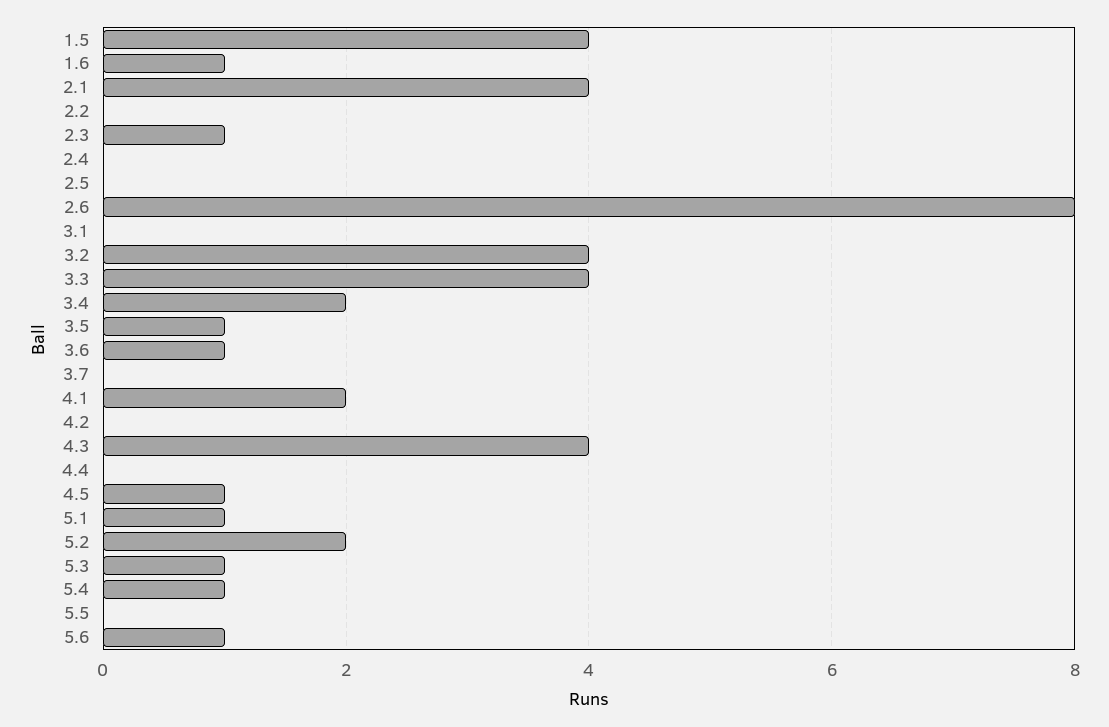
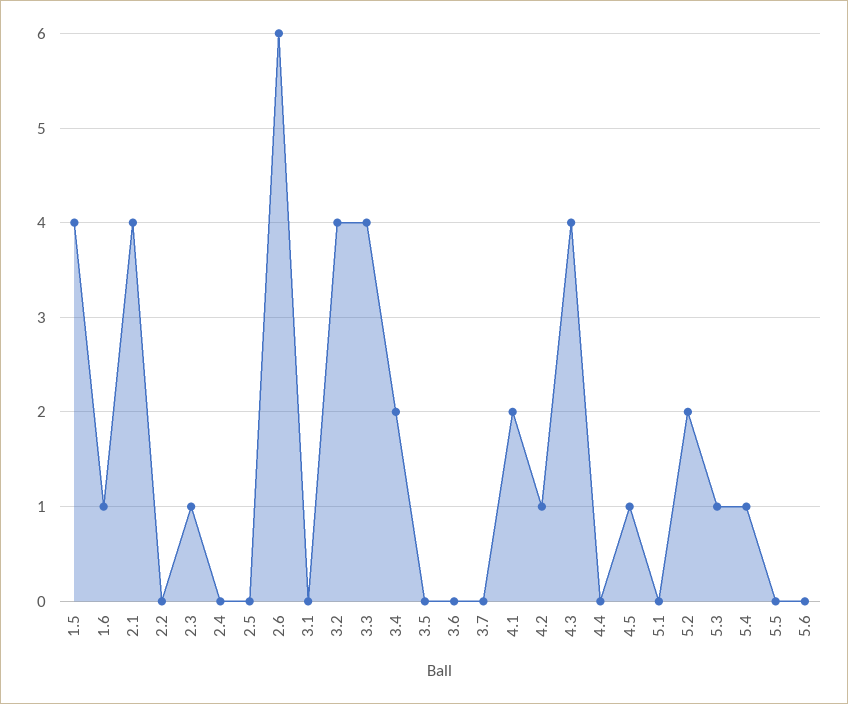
2.6: 8 -> 6
3.5: 1 -> 0
3.6: 1 -> 0
4.2: 0 -> 1
5.1: 1 -> 0
5.6: 1 -> 0

